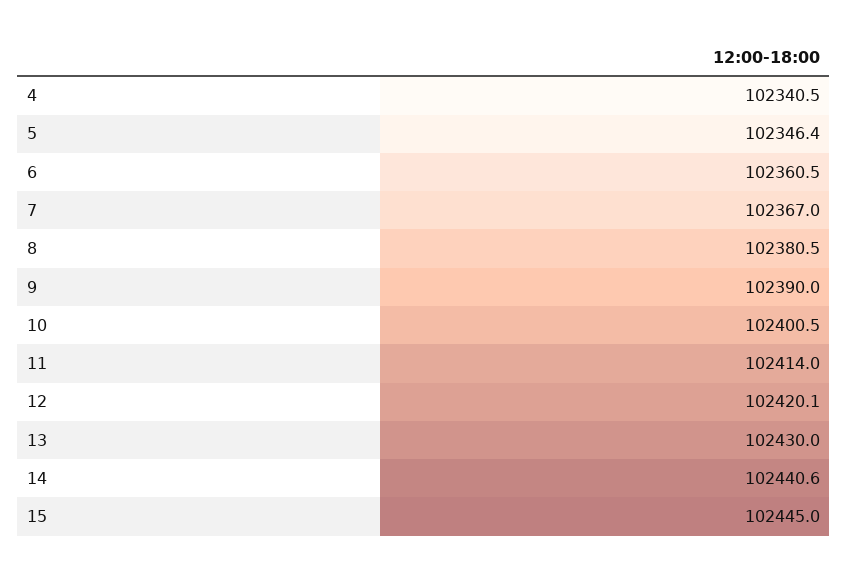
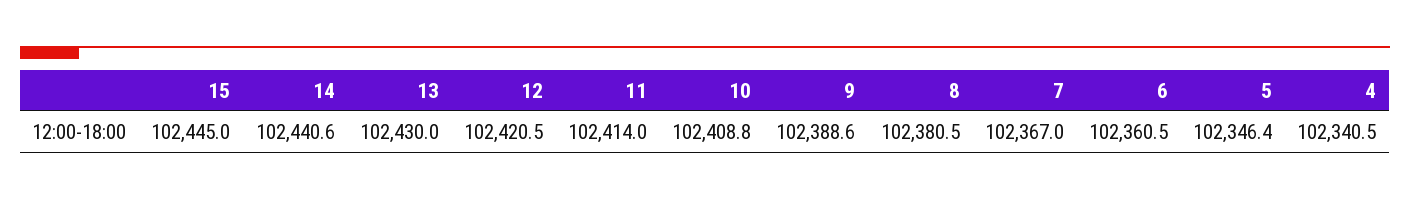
9: 102390 -> 102388.6
10: 102400.5 -> 102408.8
12: 102420.1 -> 102420.5

